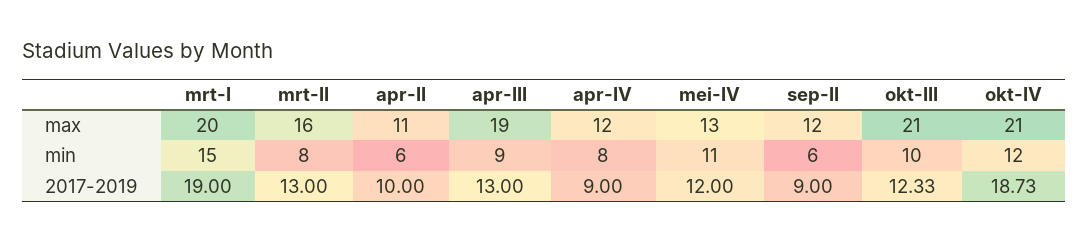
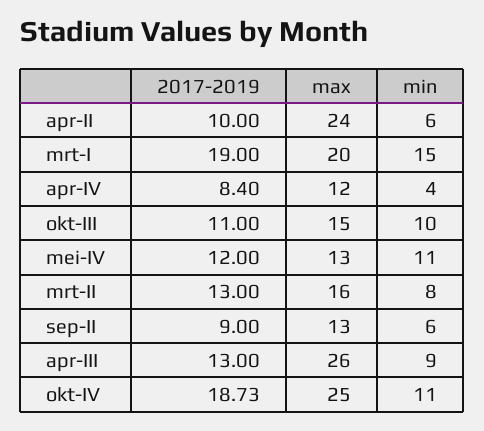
apr-II, max: 11 -> 24
apr-III, max: 19 -> 26
sep-II, max: 12 -> 13
okt-III, max: 21 -> 15
okt-IV, max: 21 -> 25
apr-IV, min: 8 -> 4
okt-IV, min: 12 -> 11
apr-IV, 2017-2019: 9 -> 8.4
okt-III, 2017-2019: 12.33 -> 11

